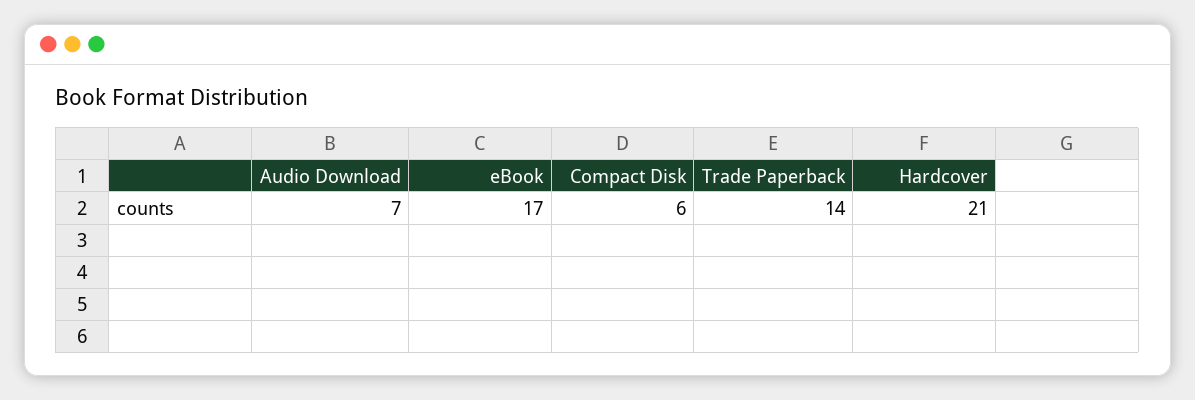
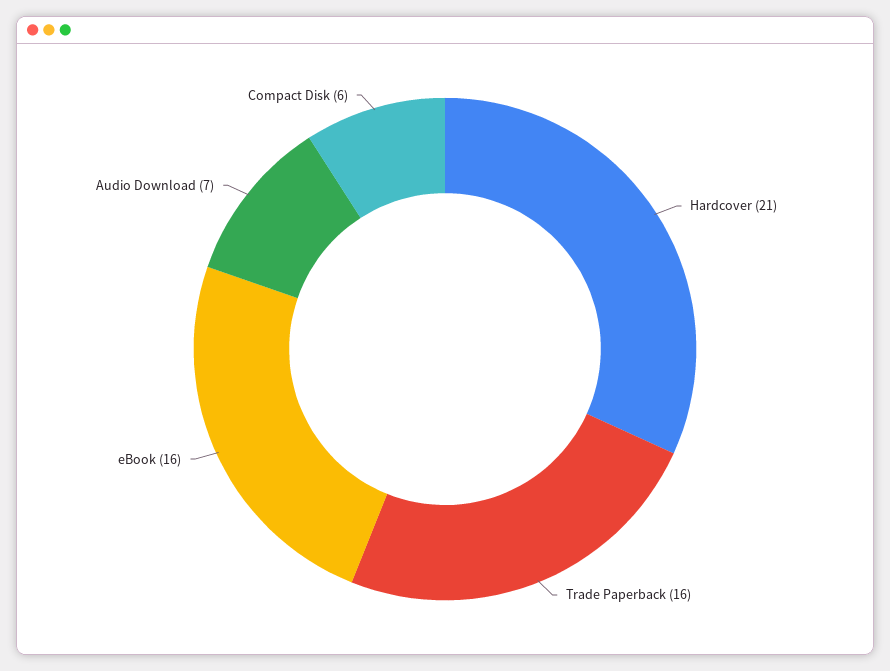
eBook: 17 -> 16
Trade Paperback: 14 -> 16

